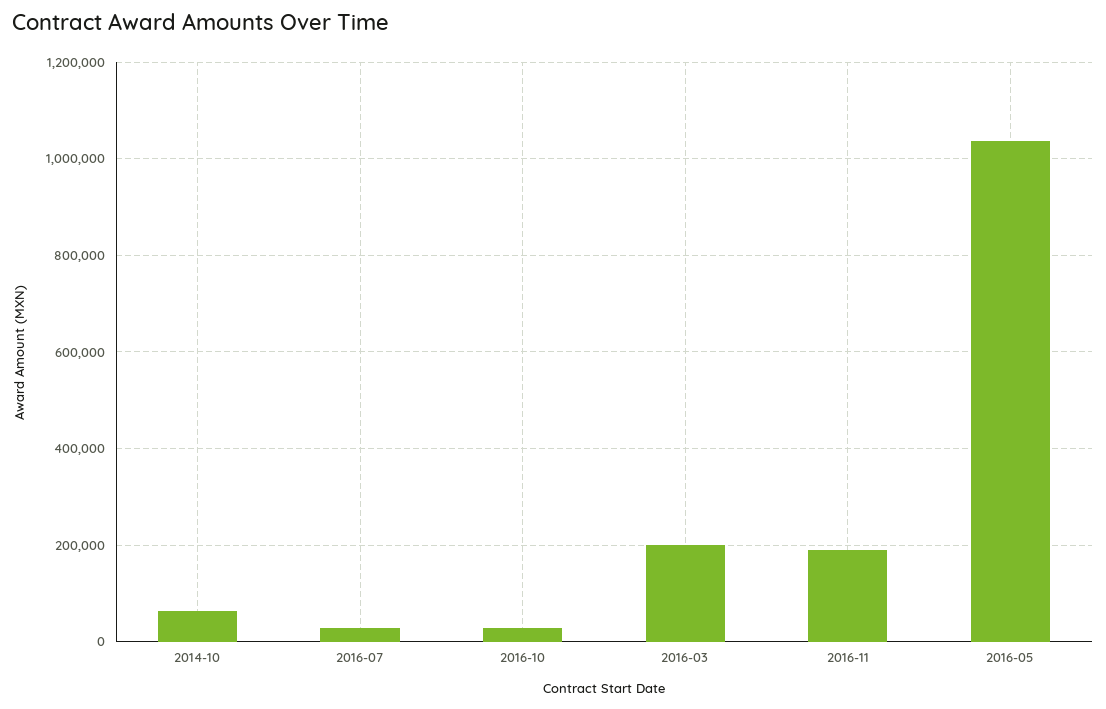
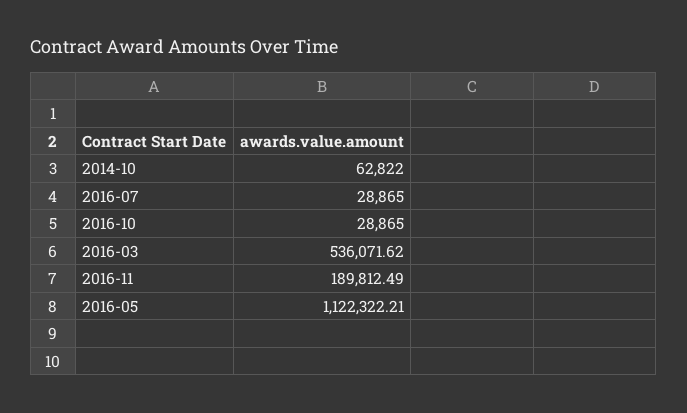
2016-03: 200000 -> 536071.62
2016-05: 1040000 -> 1122322.21

